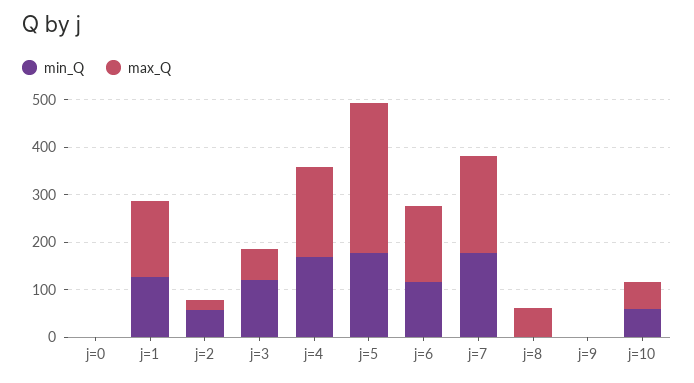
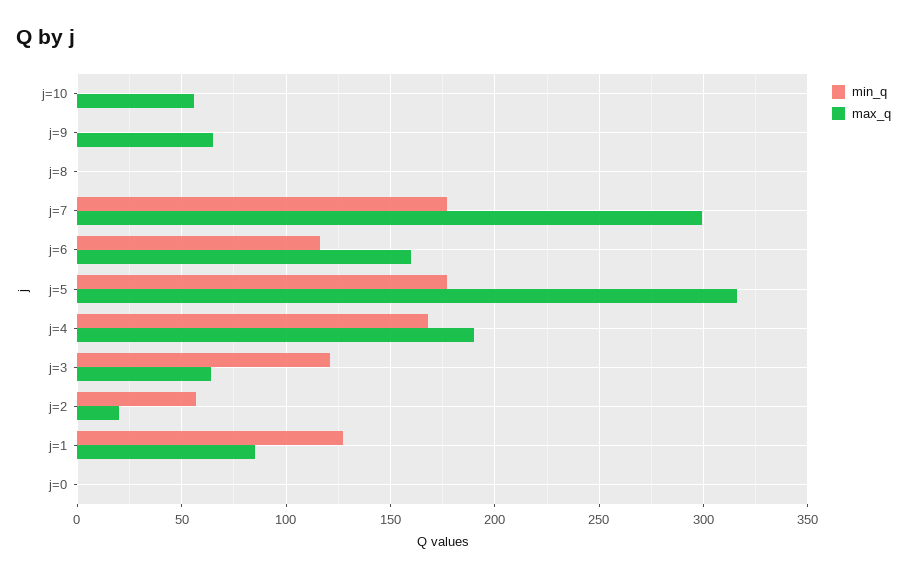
max_Q, j=1: 160 -> 85
max_Q, j=7: 200 -> 300
max_Q, j=8: 60 -> 0
max_Q, j=9: 0 -> 65
min_Q, j=10: 60 -> 0

